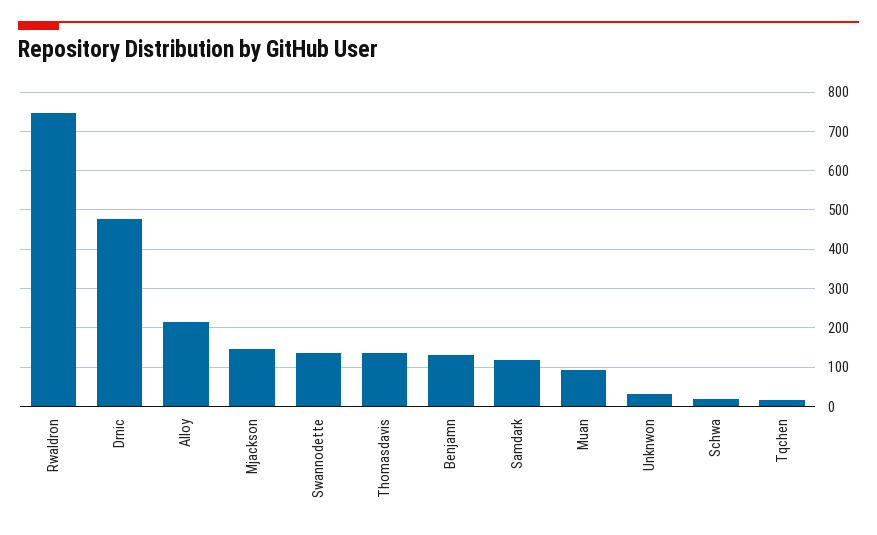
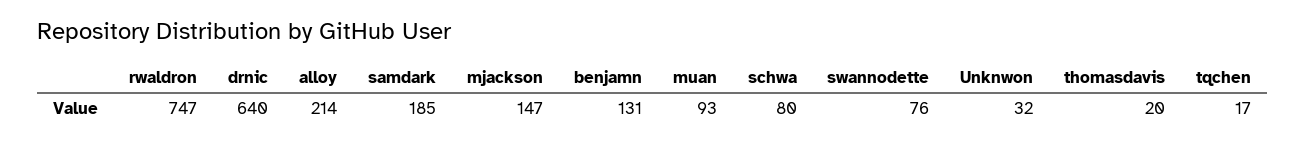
Drnic: 480 -> 640
Swannodette: 140 -> 76
Thomasdavis: 140 -> 20
Samdark: 120 -> 185
Schwa: 20 -> 80

